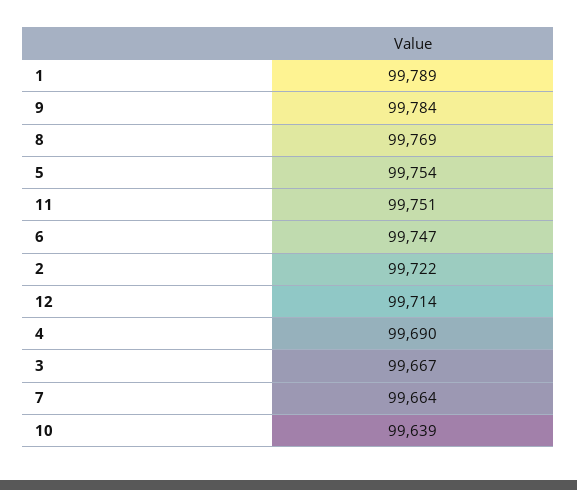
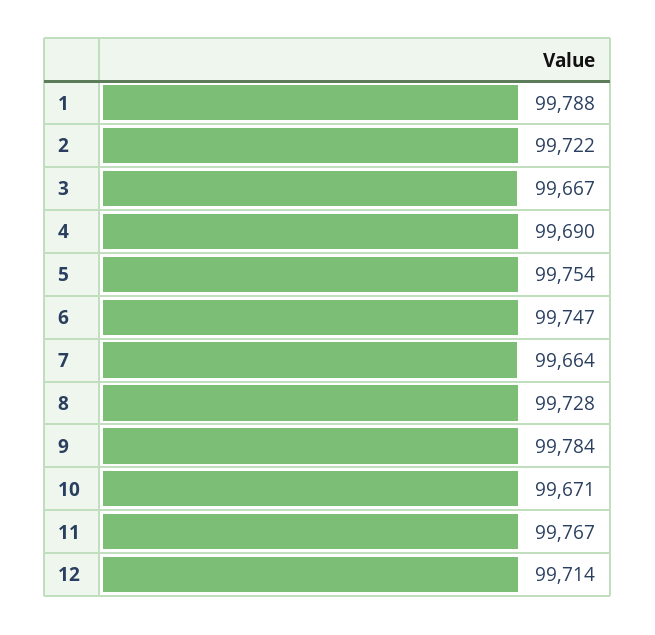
1: 99789 -> 99788
8: 99769 -> 99728
11: 99751 -> 99767
10: 99639 -> 99671

